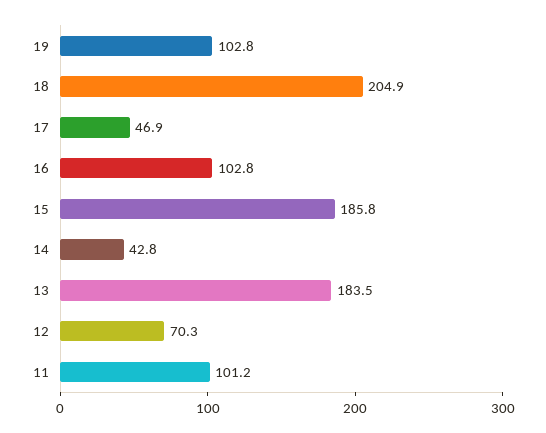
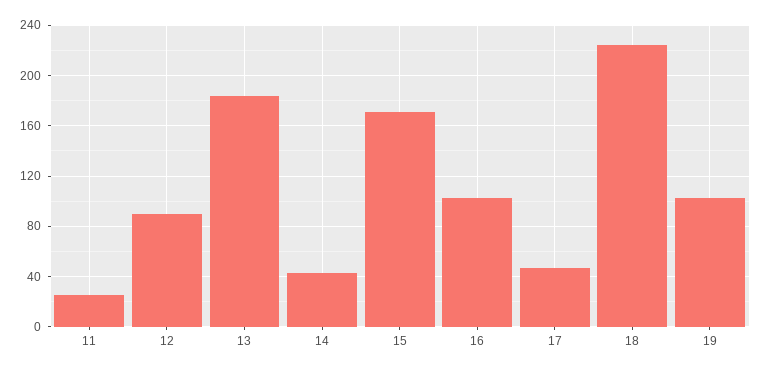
18: 204.9 -> 225
15: 185.8 -> 170
12: 70.3 -> 90
11: 101.2 -> 25

